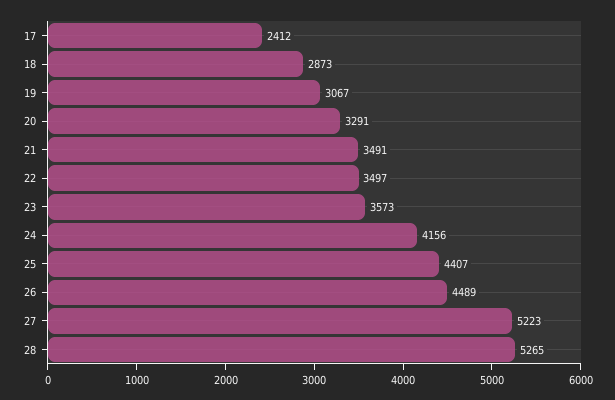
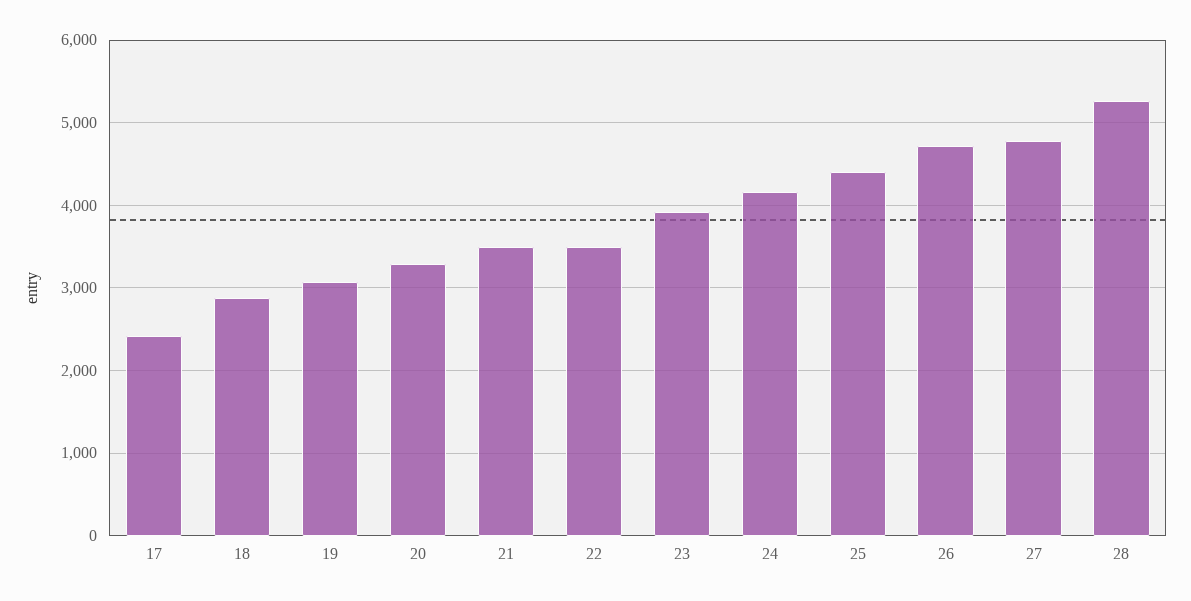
23: 3573 -> 3900
26: 4489 -> 4700
27: 5223 -> 4800

